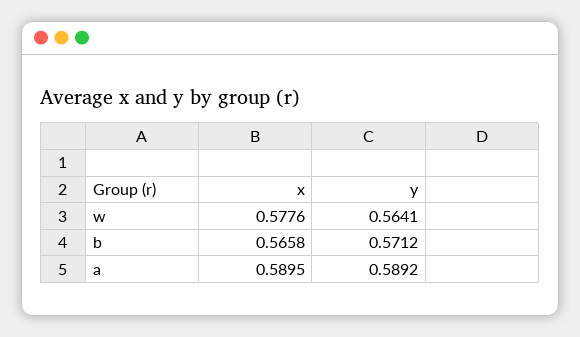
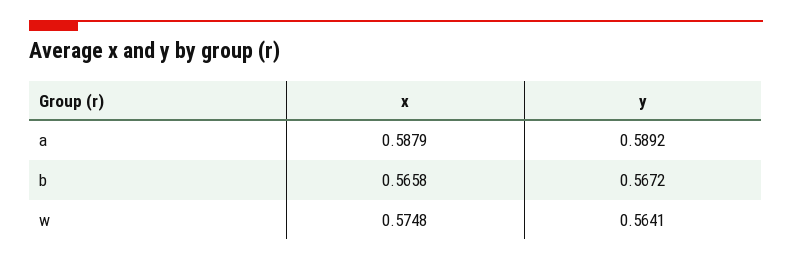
x, w: 0.5776 -> 0.5748
y, b: 0.5712 -> 0.5672
x, a: 0.5895 -> 0.5879

